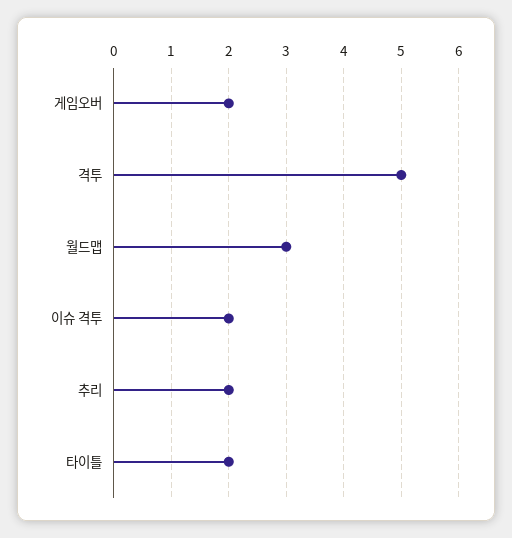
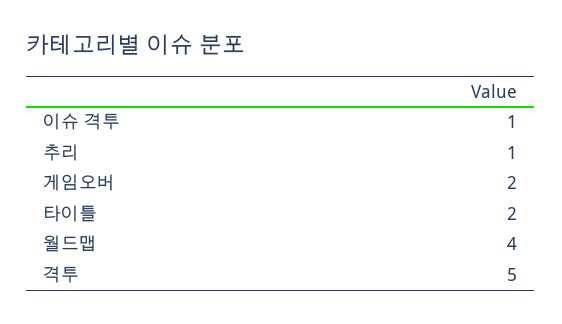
월드맵: 3 -> 4
이슈 격투: 2 -> 1
추리: 2 -> 1

